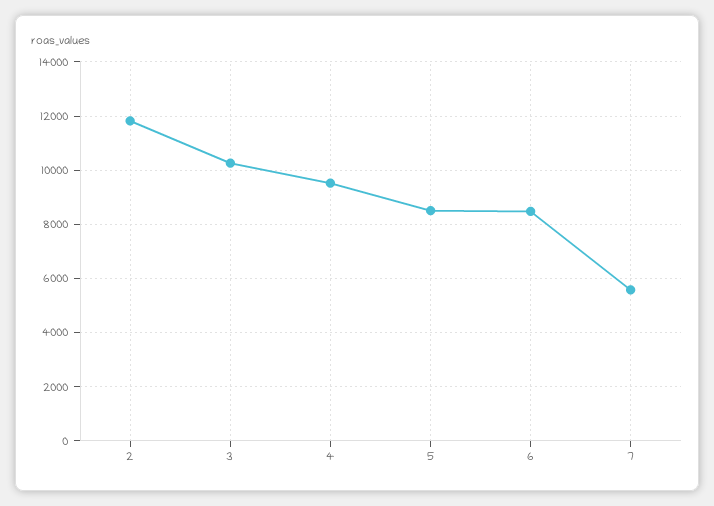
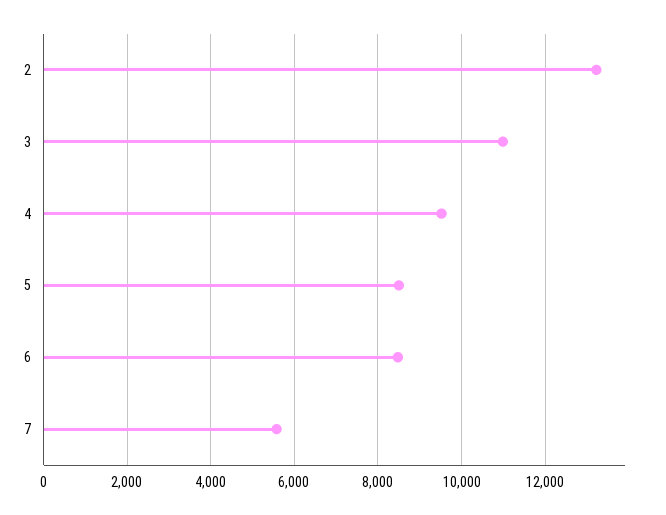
2: 11750 -> 13200
3: 10250 -> 11000

